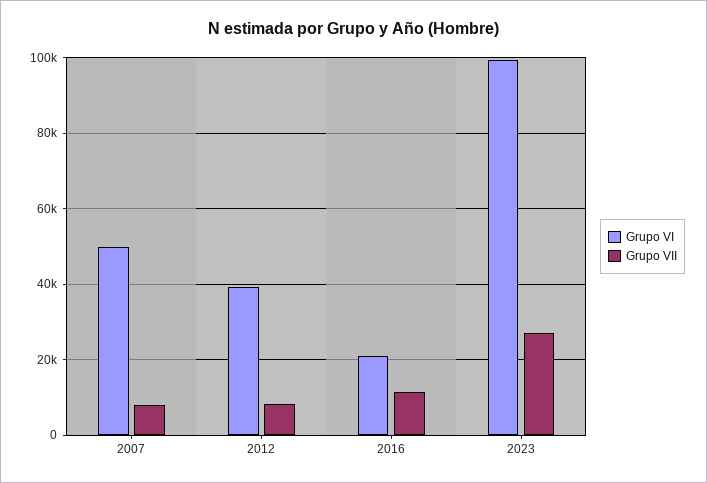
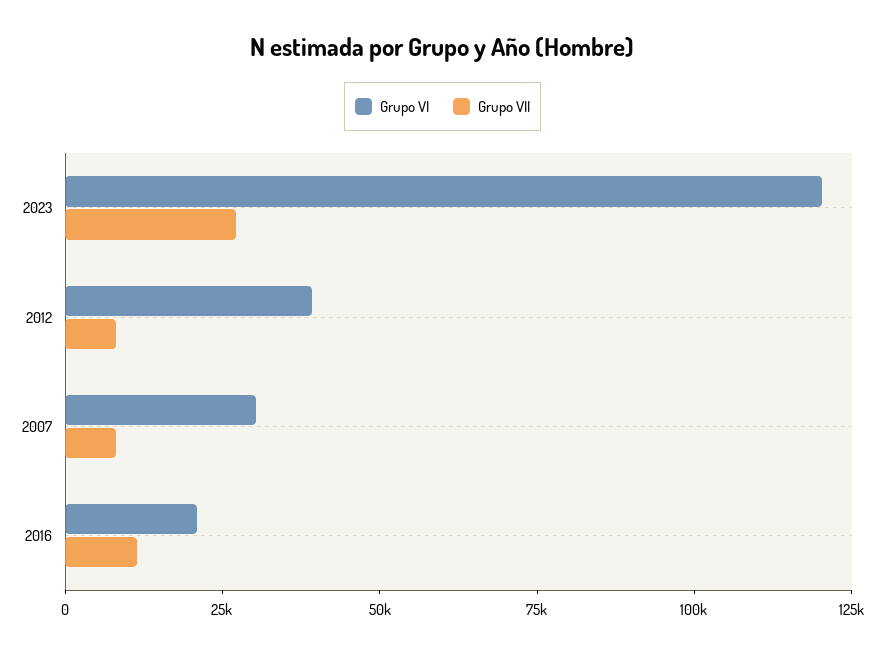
Grupo VI, 2007: 50000 -> 30000
Grupo VI, 2023: 100000 -> 120000

